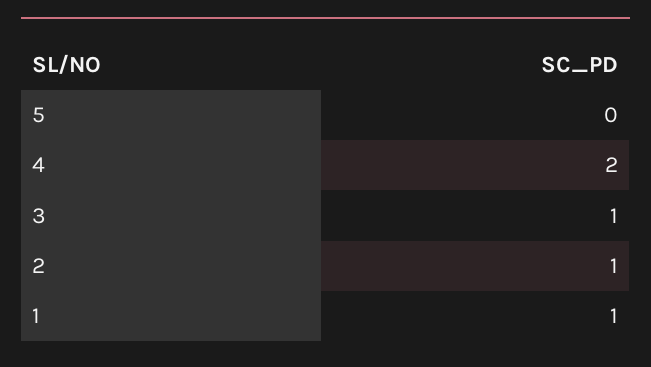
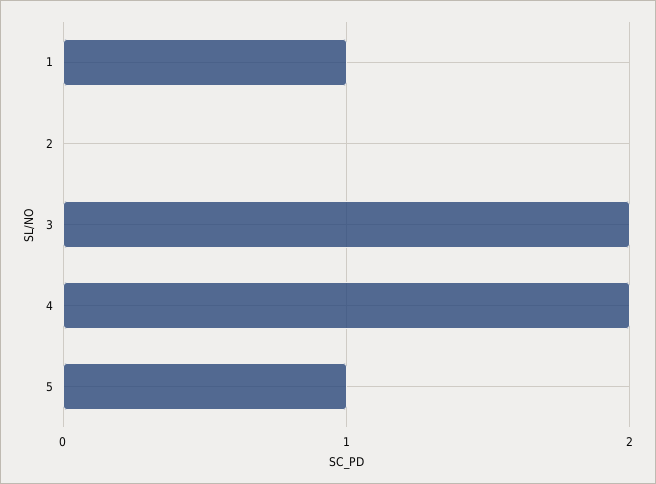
5: 0 -> 1
3: 1 -> 2
2: 1 -> 0

